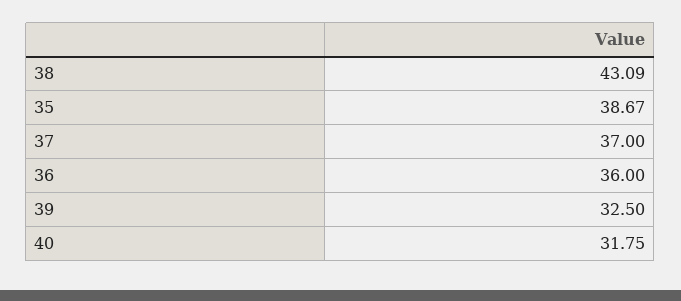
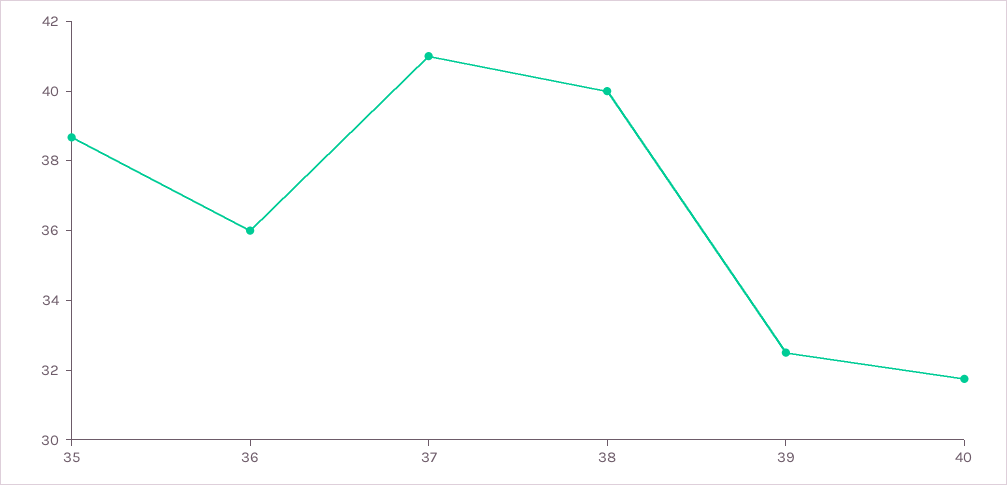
38: 43.09 -> 40
37: 37 -> 41

